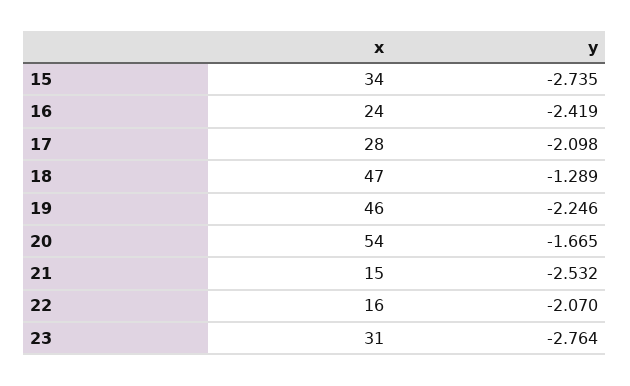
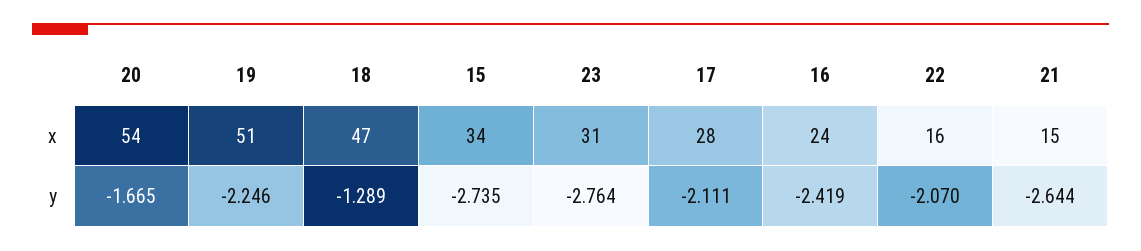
y, 17: -2.098 -> -2.111
x, 19: 46 -> 51
y, 21: -2.532 -> -2.644

